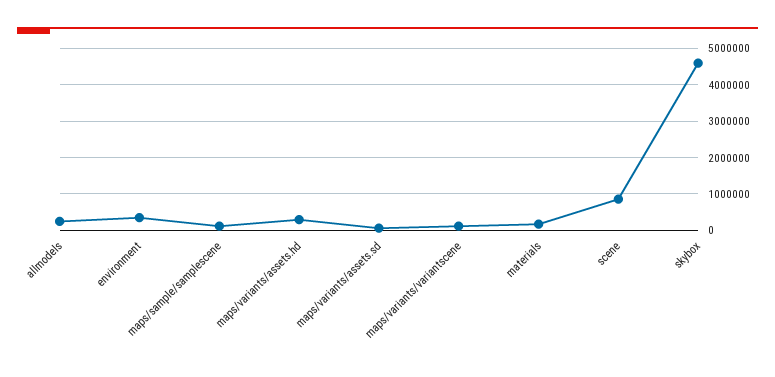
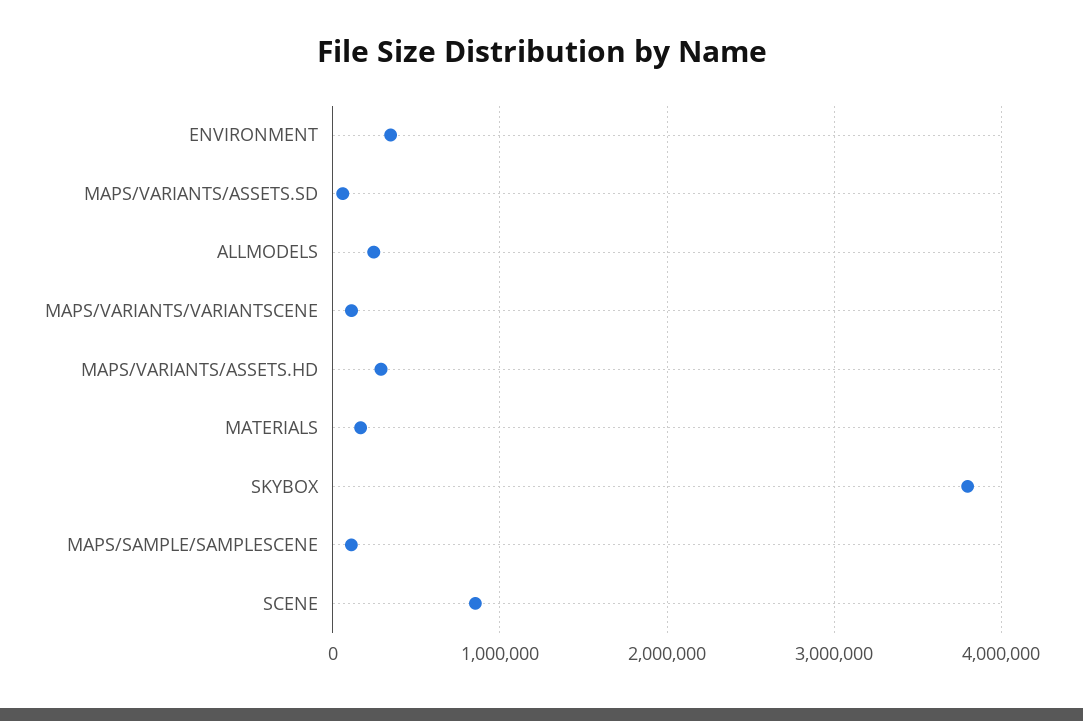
skybox: 4600000 -> 3800000

